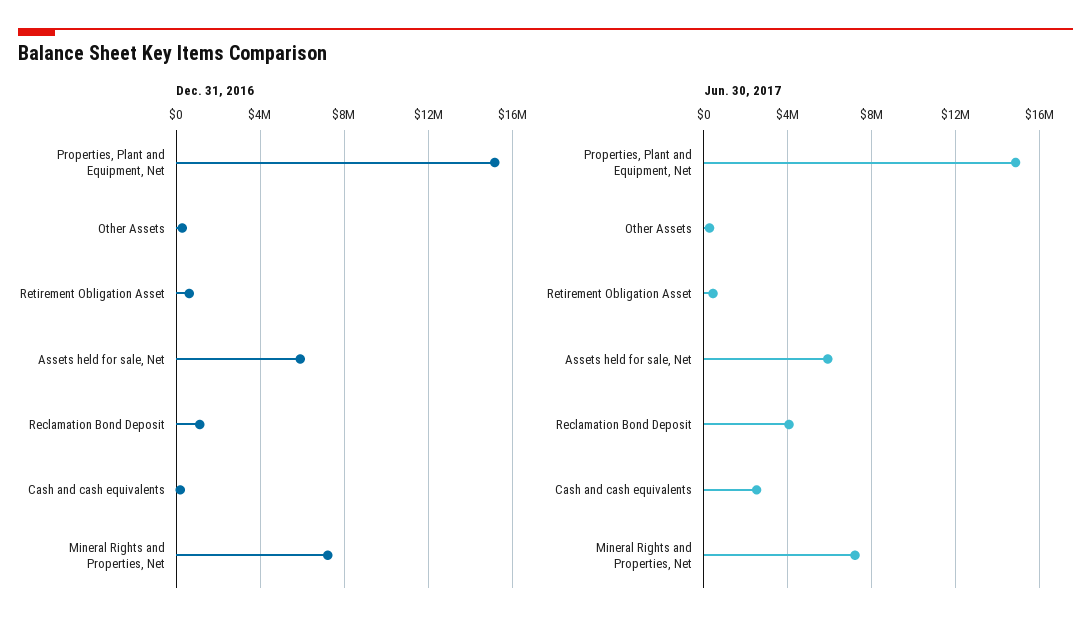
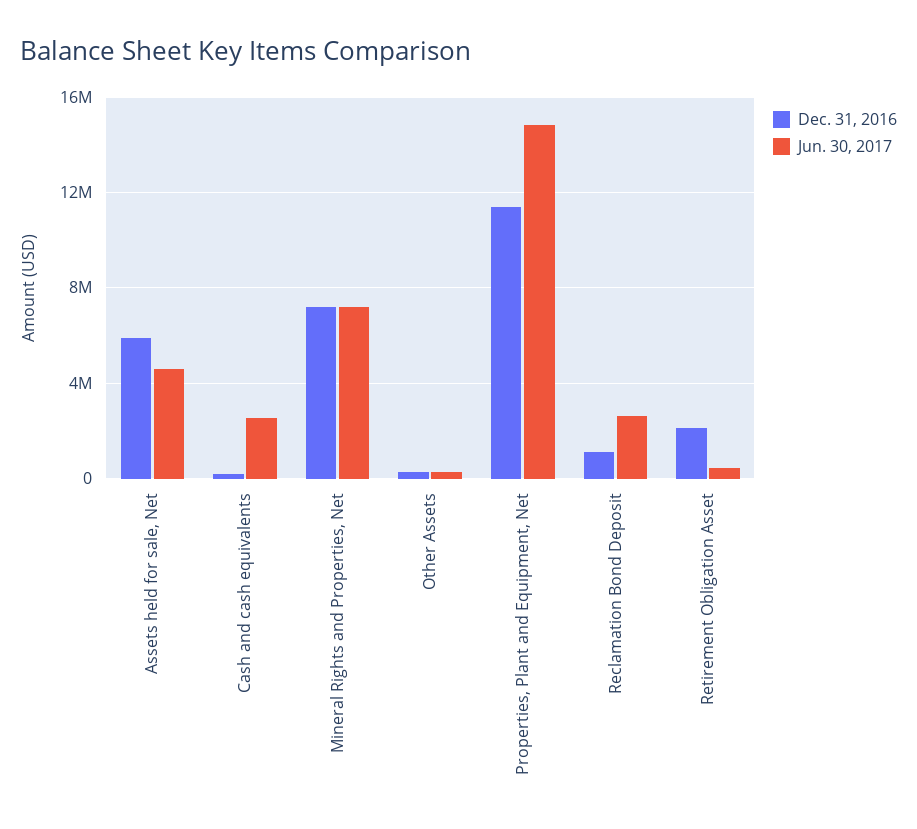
Dec. 31, 2016, Properties, Plant and Equipment, Net: 15000000 -> 11500000
Dec. 31, 2016, Retirement Obligation Asset: 500000 -> 2000000
Jun. 30, 2017, Assets held for sale, Net: 6000000 -> 4500000
Jun. 30, 2017, Reclamation Bond Deposit: 4000000 -> 2500000

